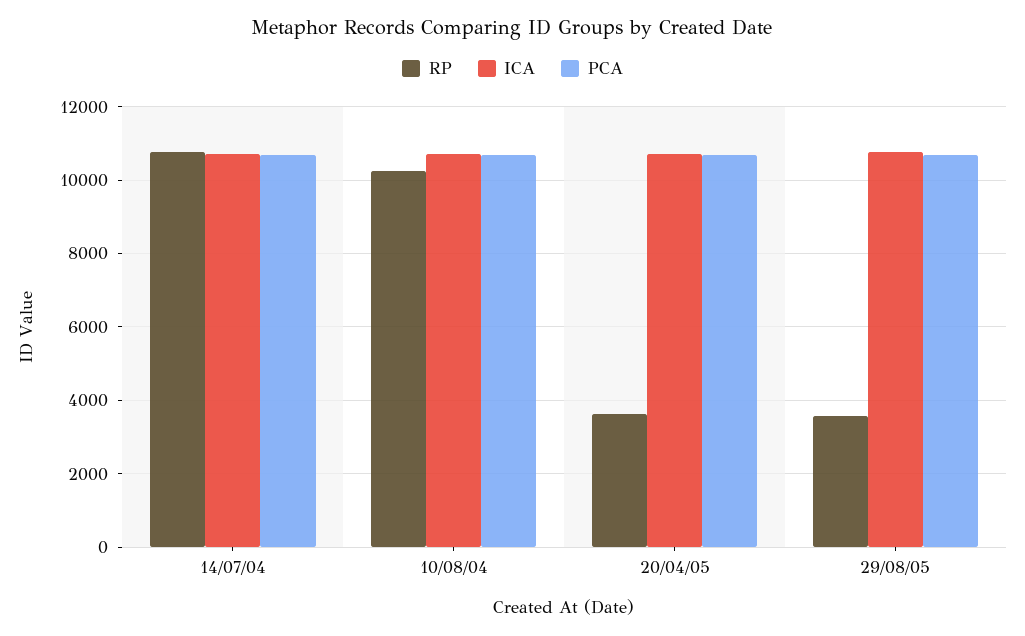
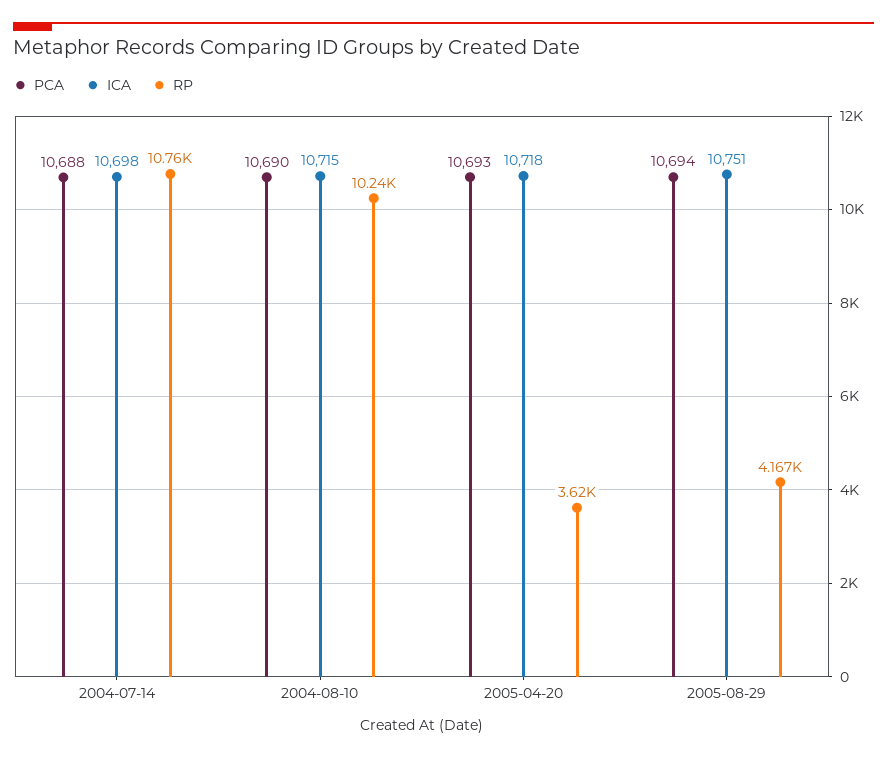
RP, 29/08/05: 3600 -> 4167

